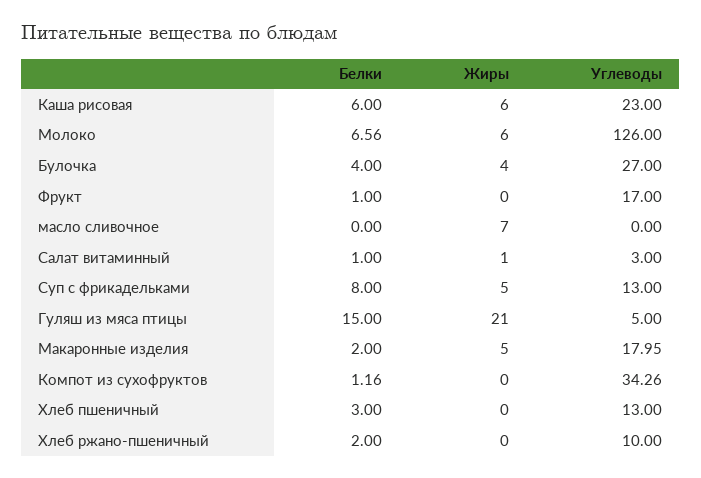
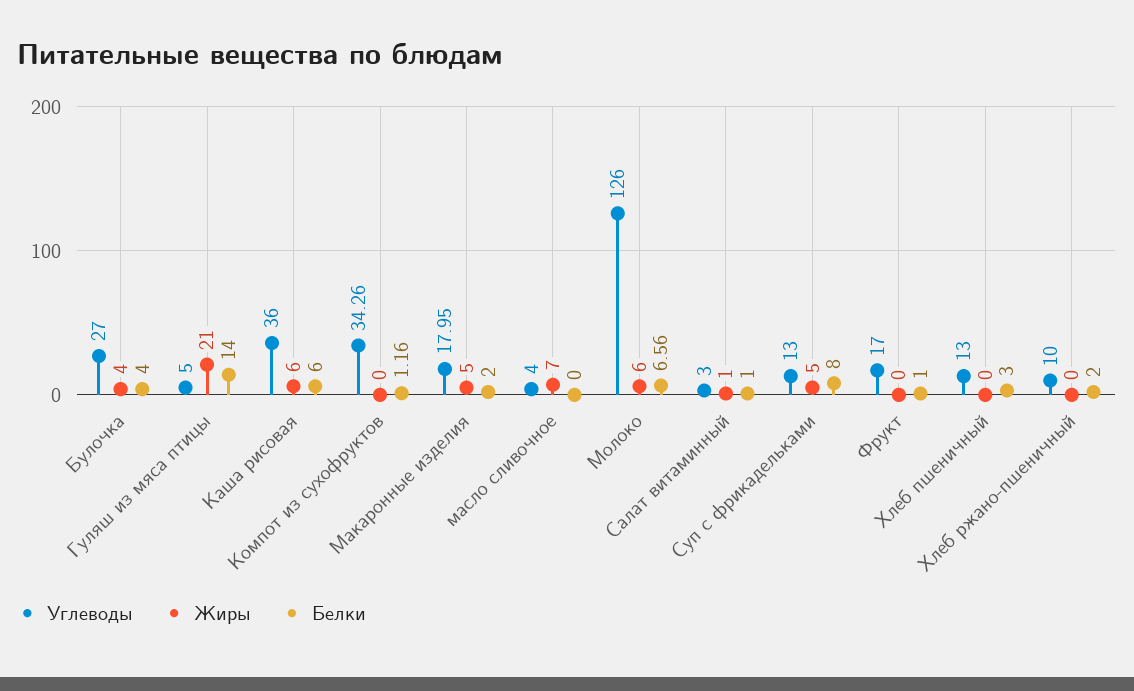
Углеводы, Каша рисовая: 23 -> 36
Углеводы, масло сливочное: 0 -> 4
Белки, Гуляш из мяса птицы: 15 -> 14

